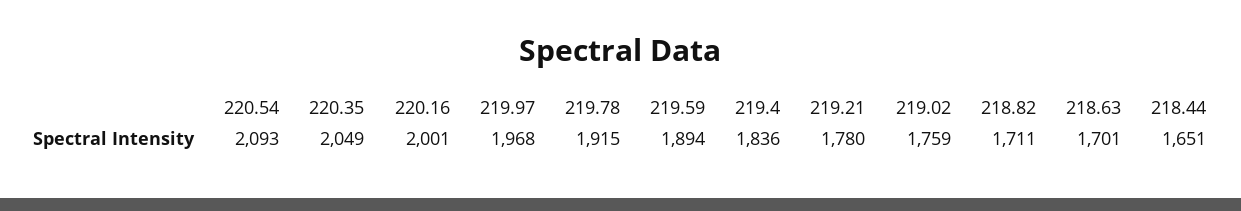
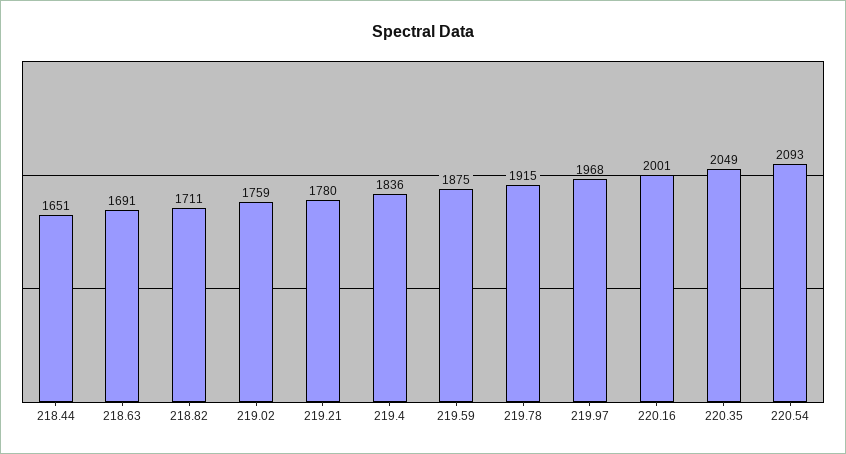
219.59: 1894 -> 1875
218.63: 1701 -> 1691

